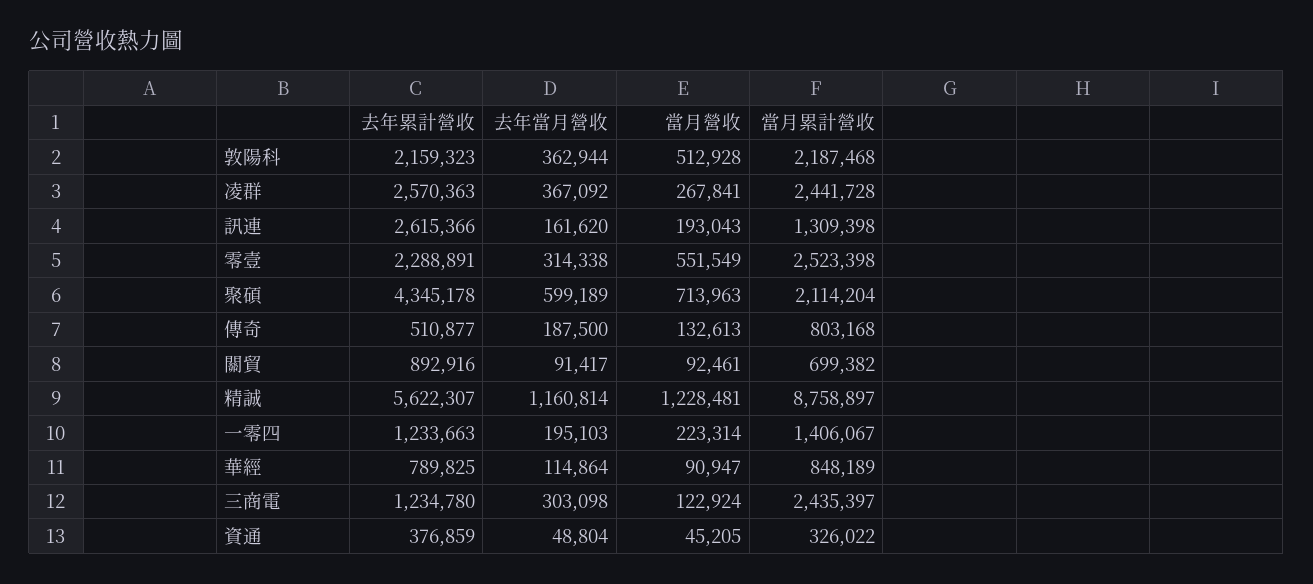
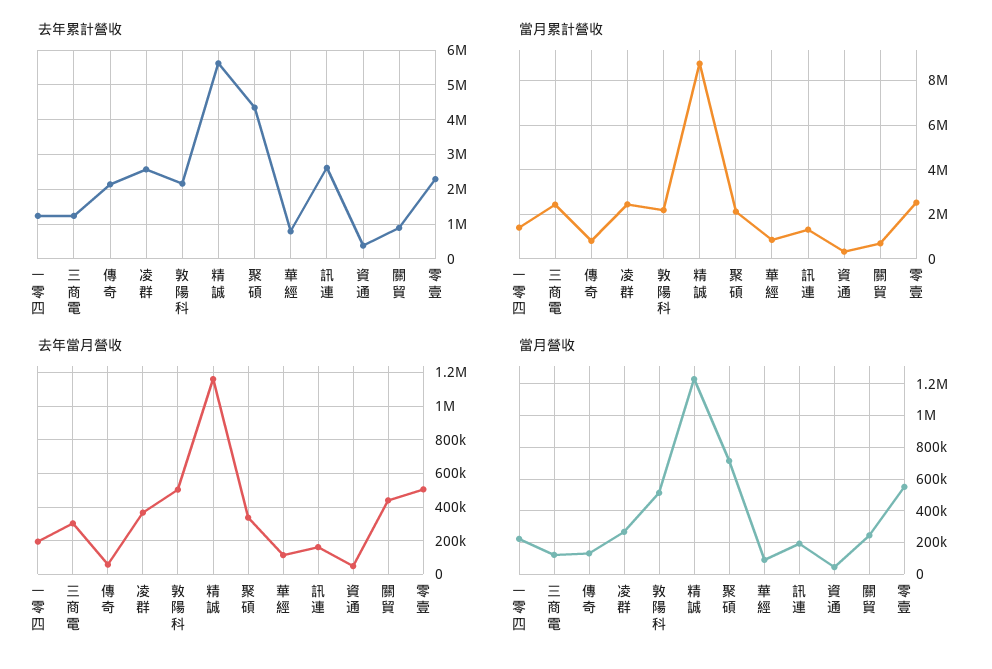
去年當月營收, 敦陽科: 362944 -> 500000
去年當月營收, 零壹: 314338 -> 500000
去年當月營收, 聚碩: 599189 -> 350000
去年累計營收, 傳奇: 510877 -> 2200000
去年當月營收, 傳奇: 187500 -> 50000
去年當月營收, 關貿: 91417 -> 450000
當月營收, 關貿: 92461 -> 250000

